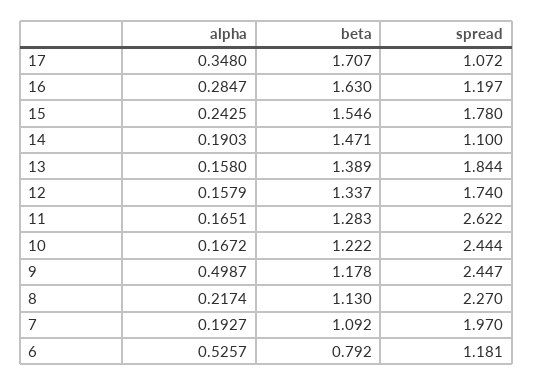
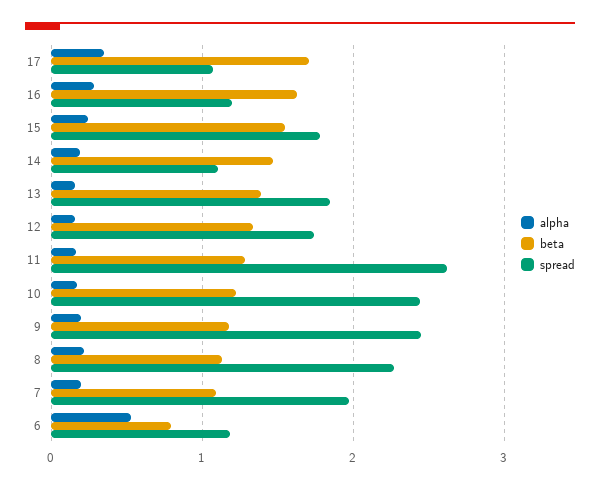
alpha, 9: 0.4987 -> 0.2

